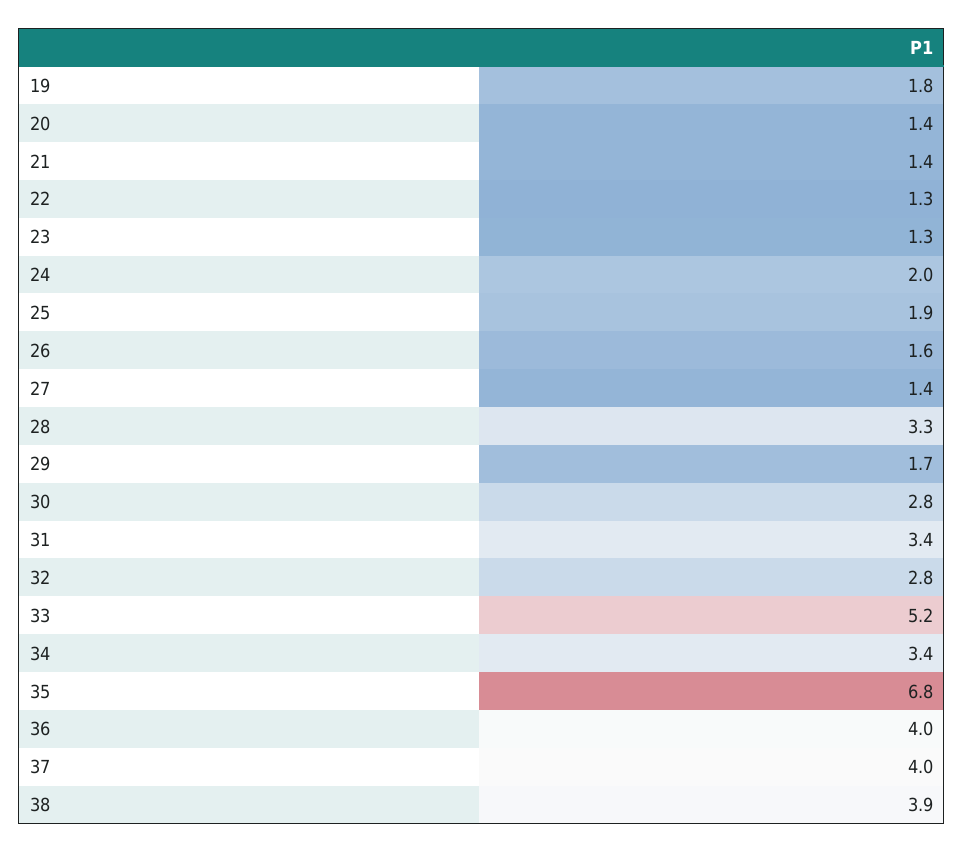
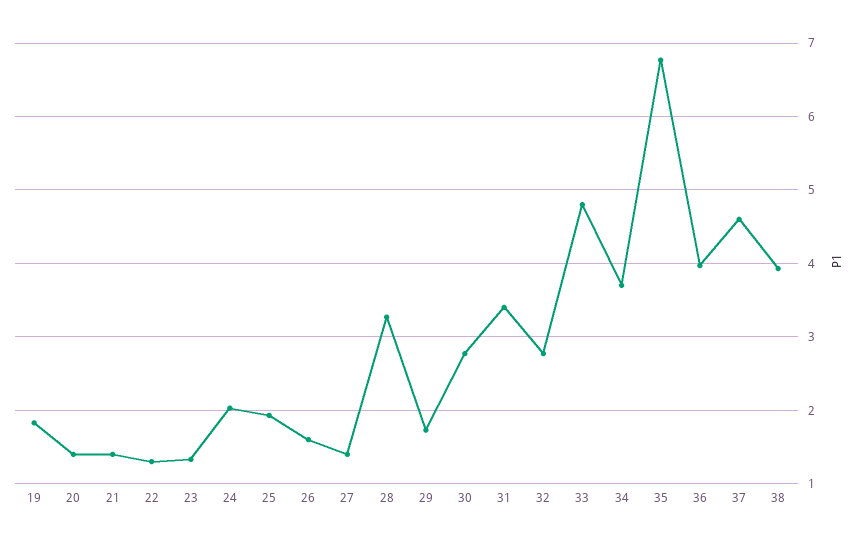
33: 5.2 -> 4.8
34: 3.4 -> 3.7
37: 4 -> 4.6

